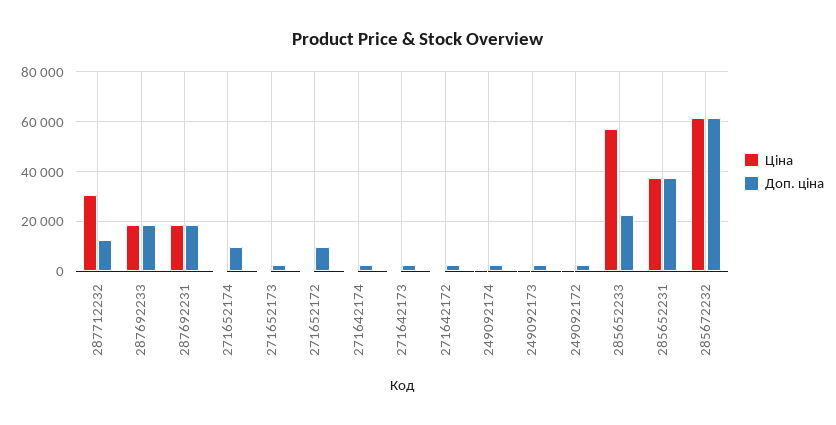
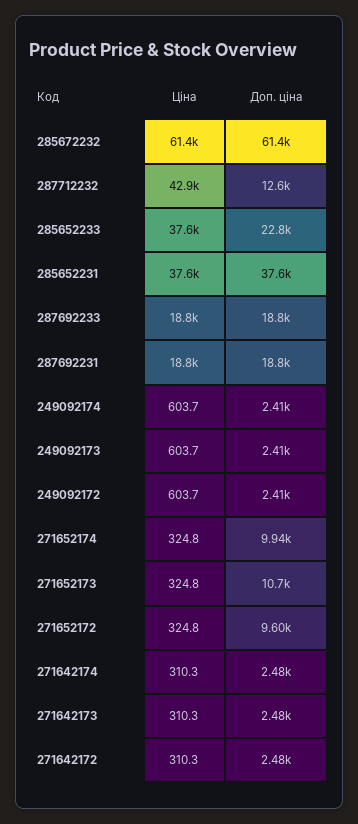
Ціна, 287712232: 30000 -> 42900
Доп. ціна, 271652173: 2500 -> 10700
Ціна, 285652233: 57500 -> 37600

